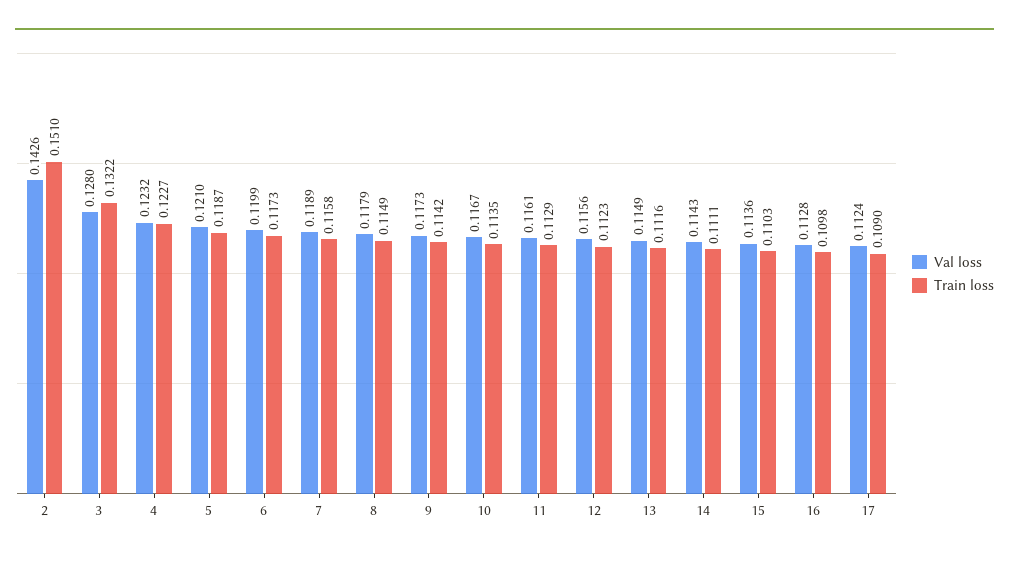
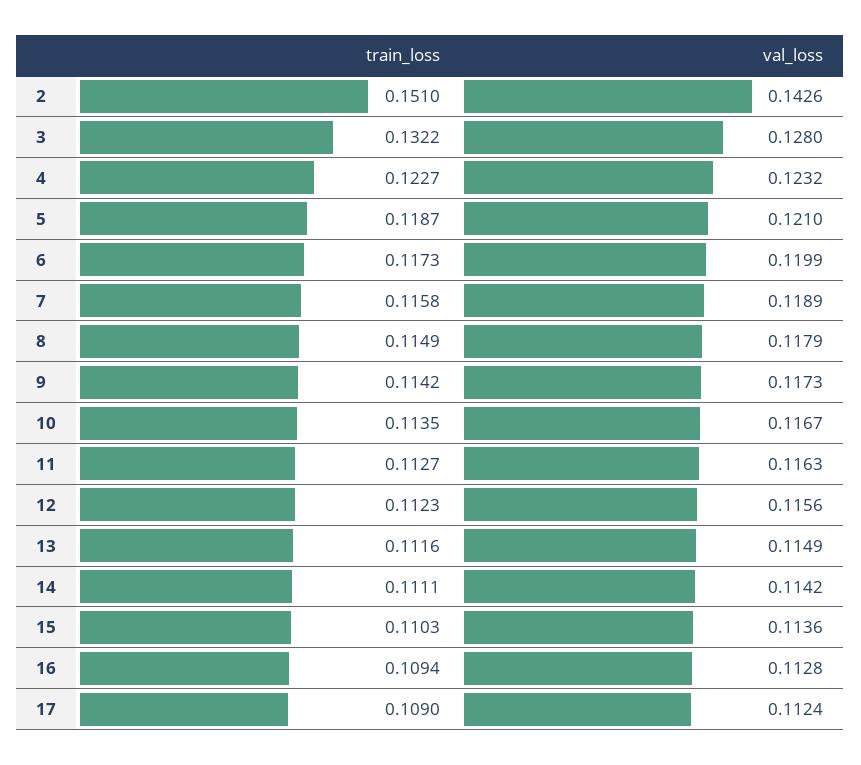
Val loss, 11: 0.1161 -> 0.1163
Train loss, 11: 0.1129 -> 0.1127
Val loss, 14: 0.1143 -> 0.1142
Train loss, 16: 0.1098 -> 0.1094

